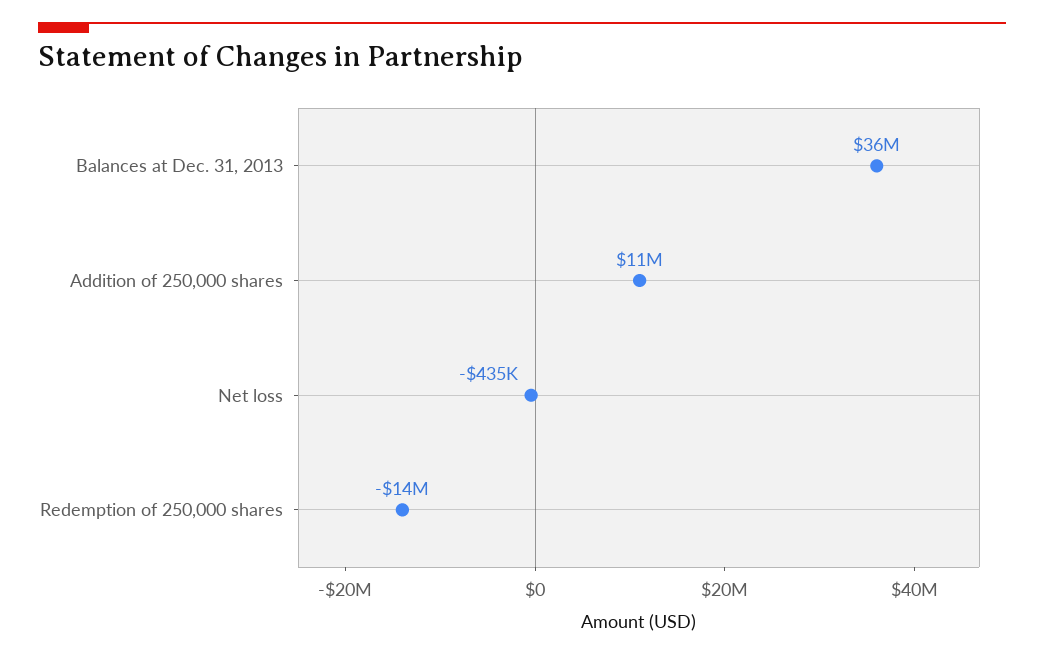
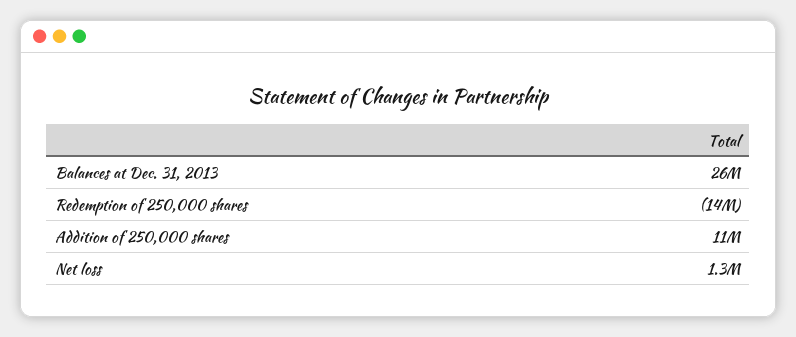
Balances at Dec. 31, 2013: 36000000 -> 26000000
Net loss: -435000 -> 1300000

